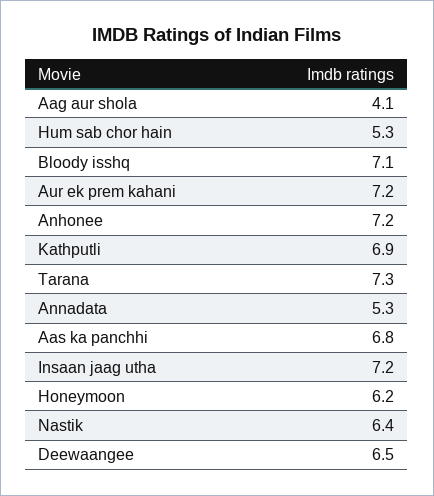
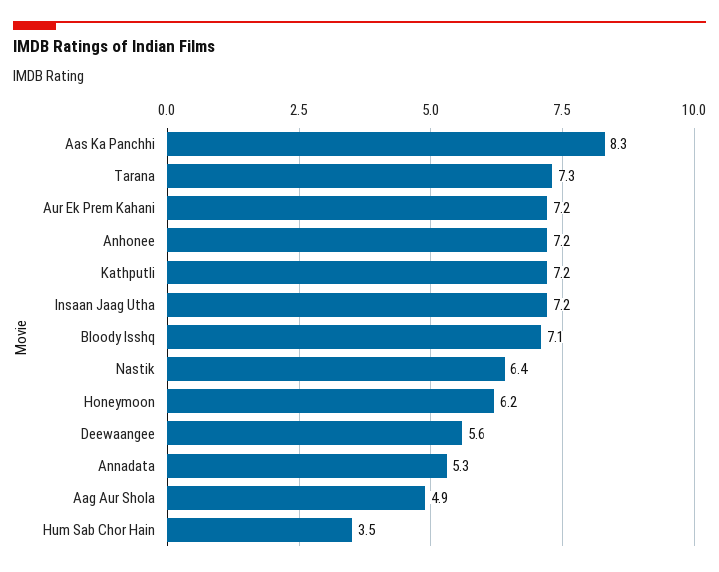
Aag aur shola: 4.1 -> 4.9
Hum sab chor hain: 5.3 -> 3.5
Kathputli: 6.9 -> 7.2
Aas ka panchhi: 6.8 -> 8.3
Deewaangee: 6.5 -> 5.6

